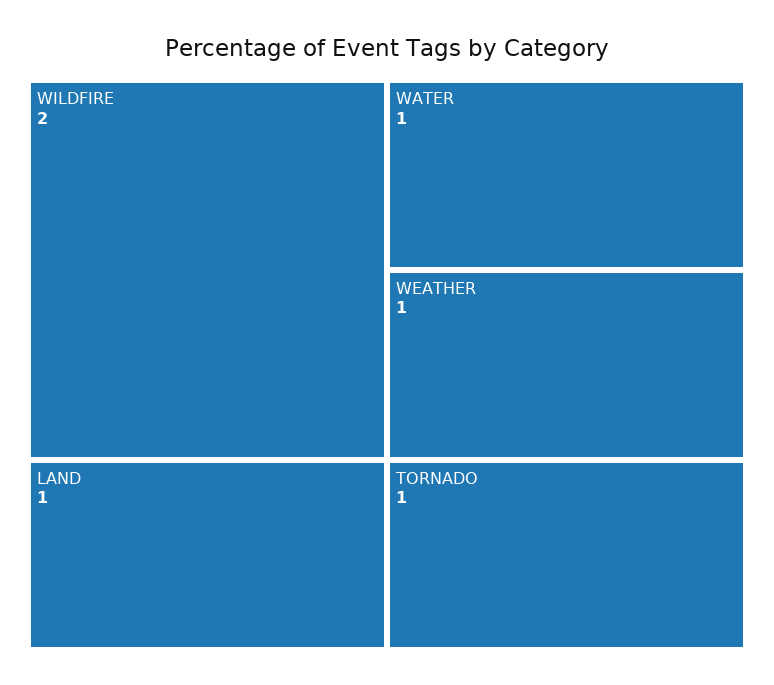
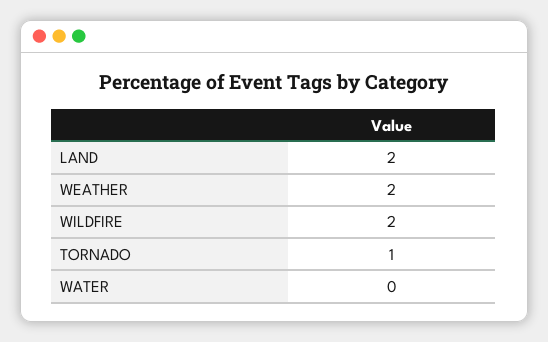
LAND: 1 -> 2
WATER: 1 -> 0
WEATHER: 1 -> 2

